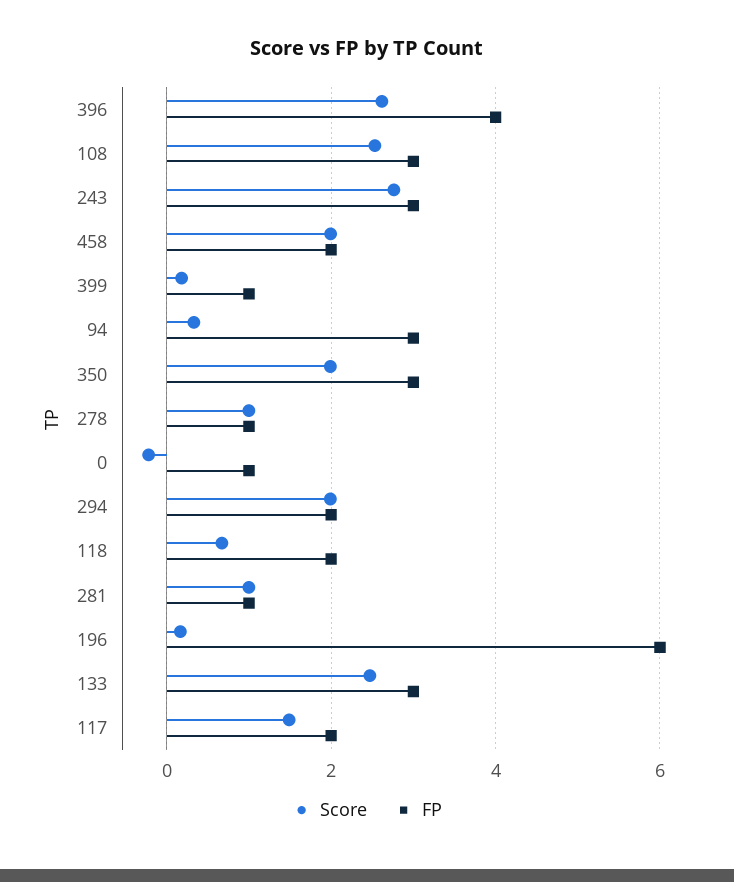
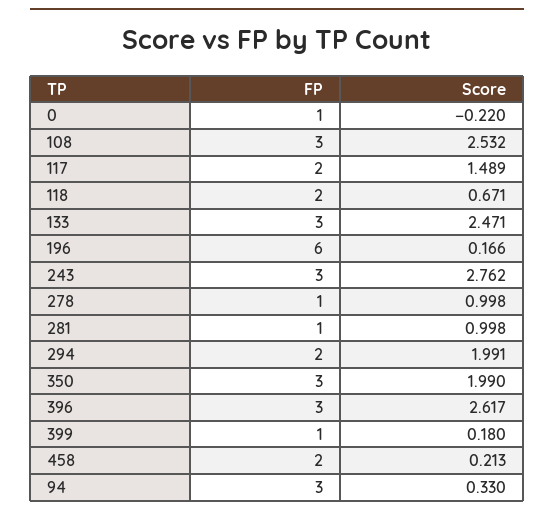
FP, 396: 4 -> 3
Score, 458: 2 -> 0.213

